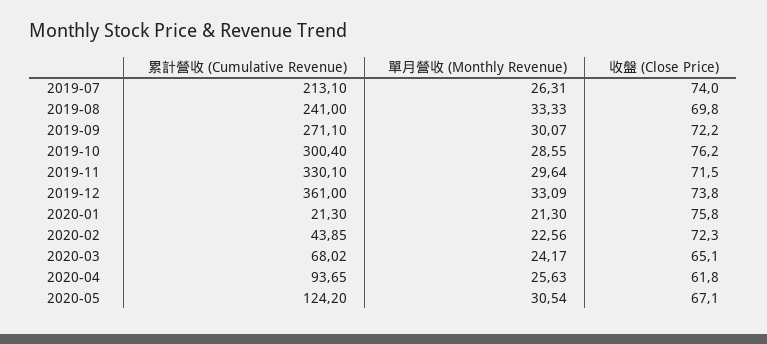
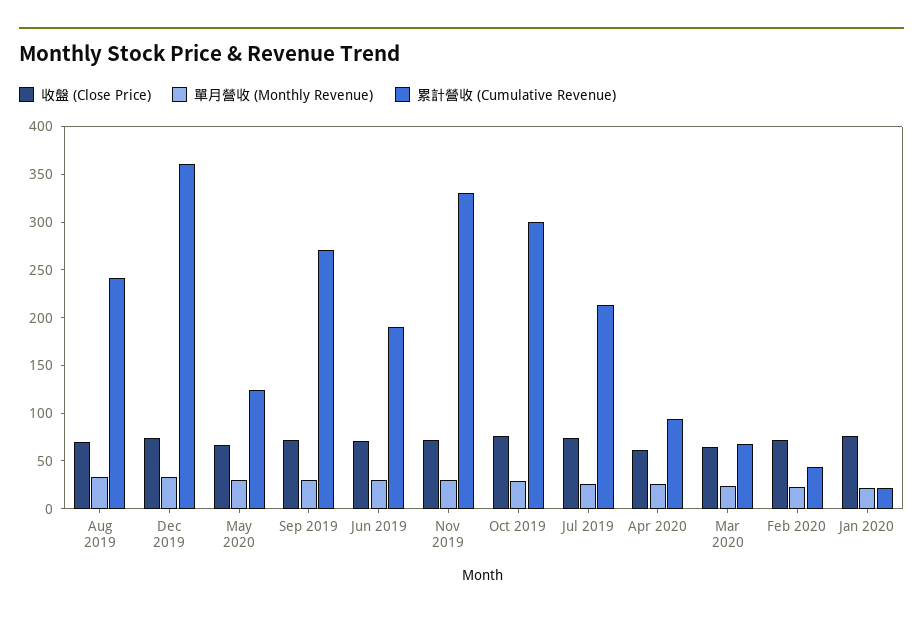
收盤 (Close Price), Jun 2019: none -> 70
單月營收 (Monthly Revenue), Jun 2019: none -> 30
累計營收 (Cumulative Revenue), Jun 2019: none -> 190

